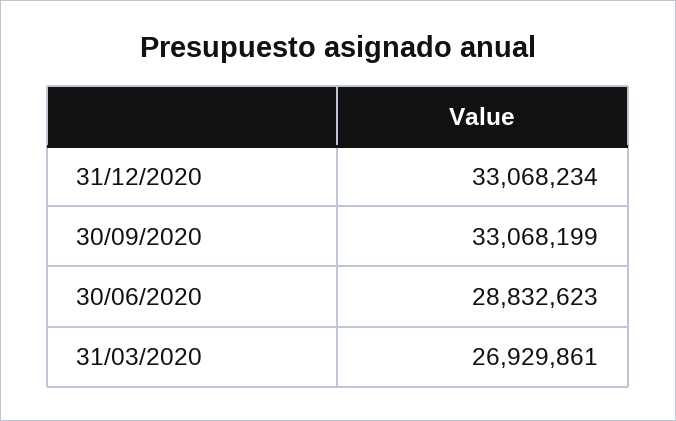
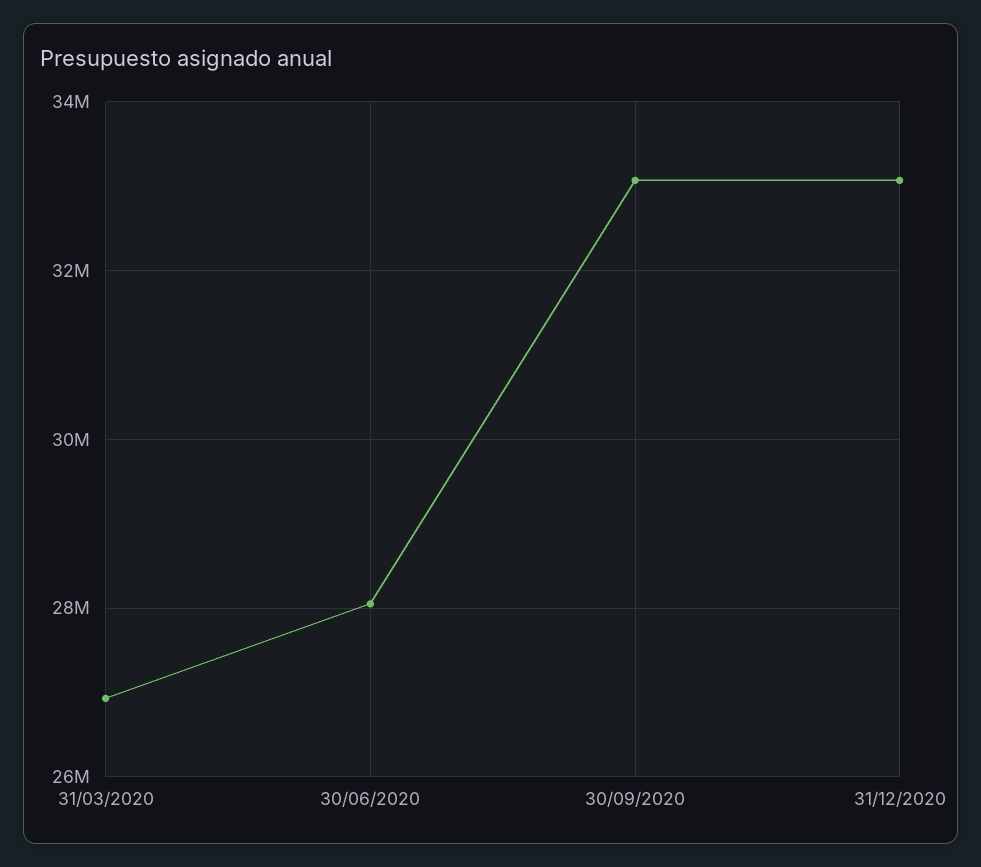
30/06/2020: 28832623 -> 28000000

